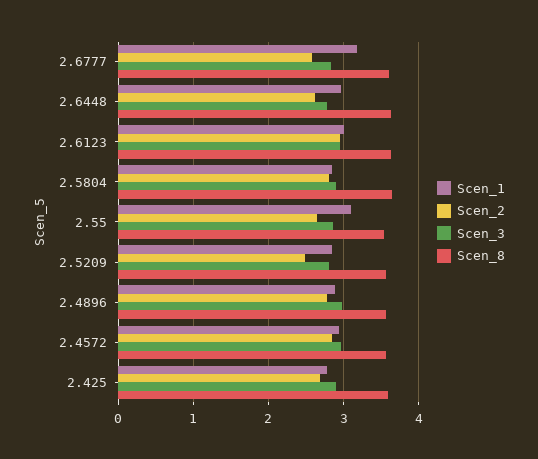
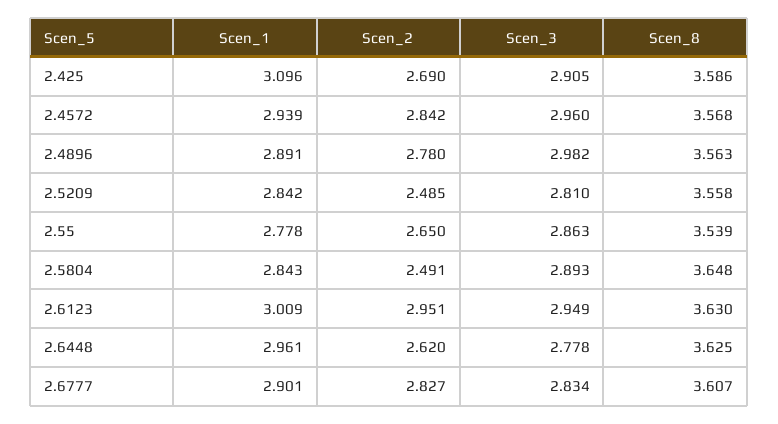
Scen_1, 2.6777: 3.2 -> 2.901
Scen_2, 2.6777: 2.6 -> 2.827
Scen_2, 2.5804: 2.8 -> 2.491
Scen_1, 2.55: 3.1 -> 2.778
Scen_1, 2.425: 2.8 -> 3.096

